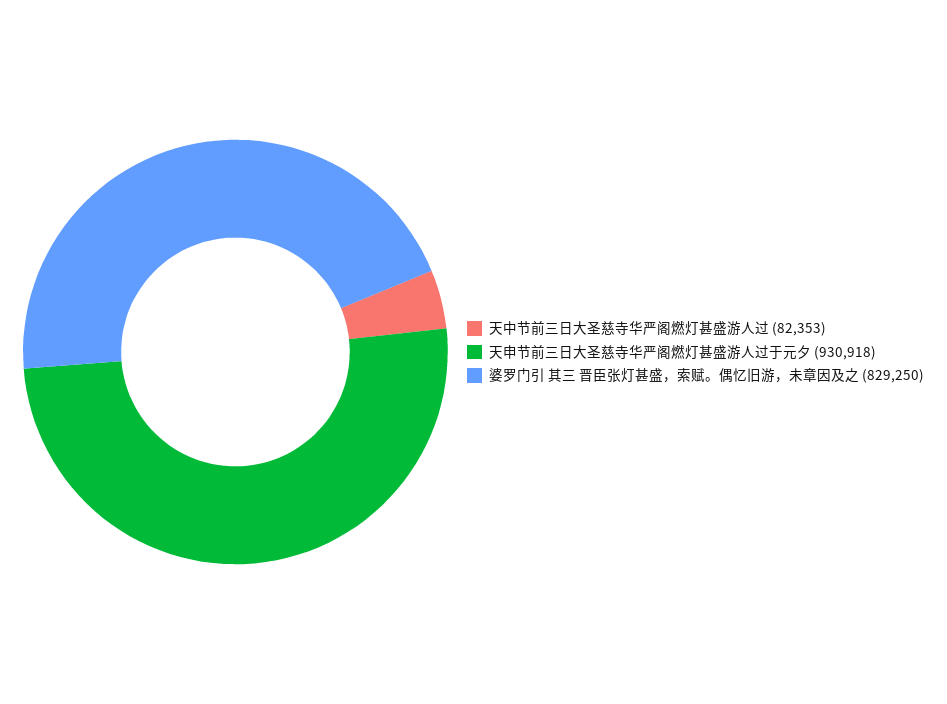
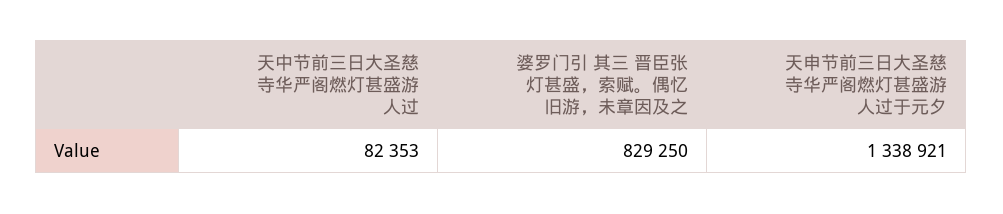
天申节前三日大圣慈寺华严阁燃灯甚盛游人过于元夕: 930918 -> 1338921

